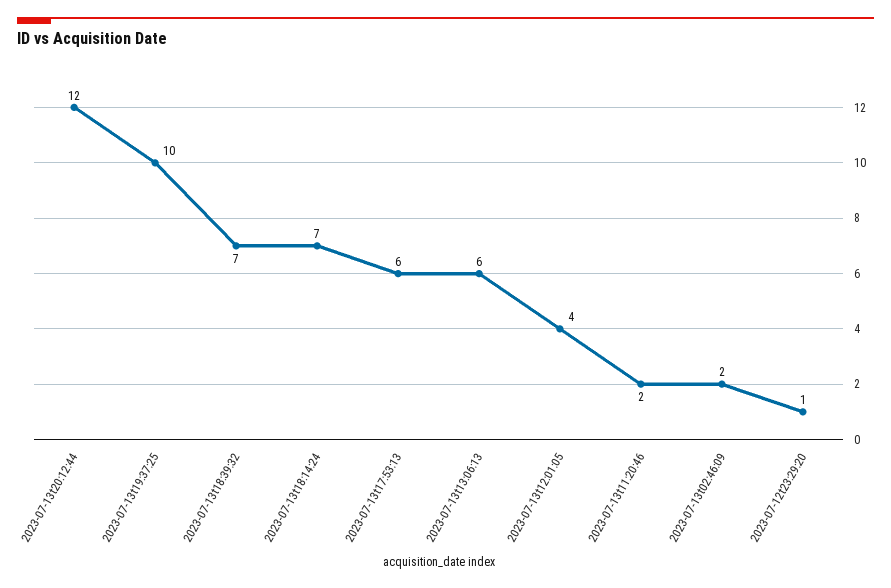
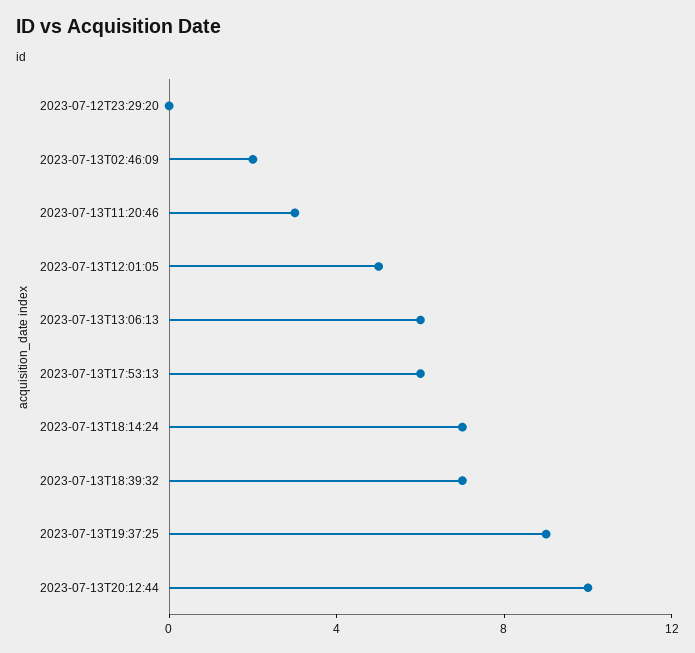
2023-07-13t20:12:44: 12 -> 10
2023-07-13t19:37:25: 10 -> 9
2023-07-13t12:01:05: 4 -> 5
2023-07-13t11:20:46: 2 -> 3
2023-07-12t23:29:20: 1 -> 0

